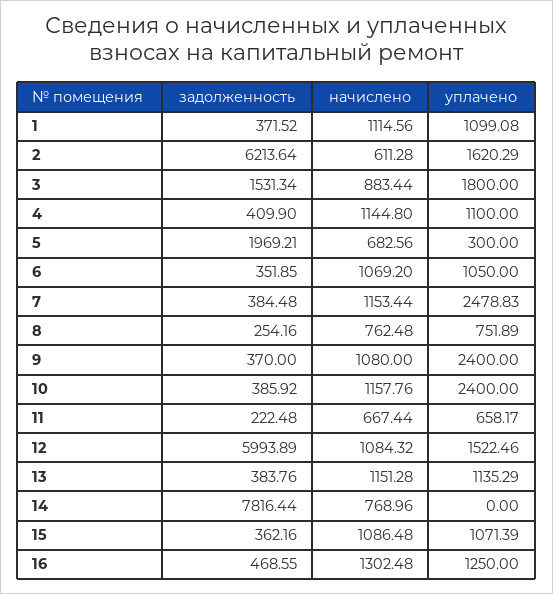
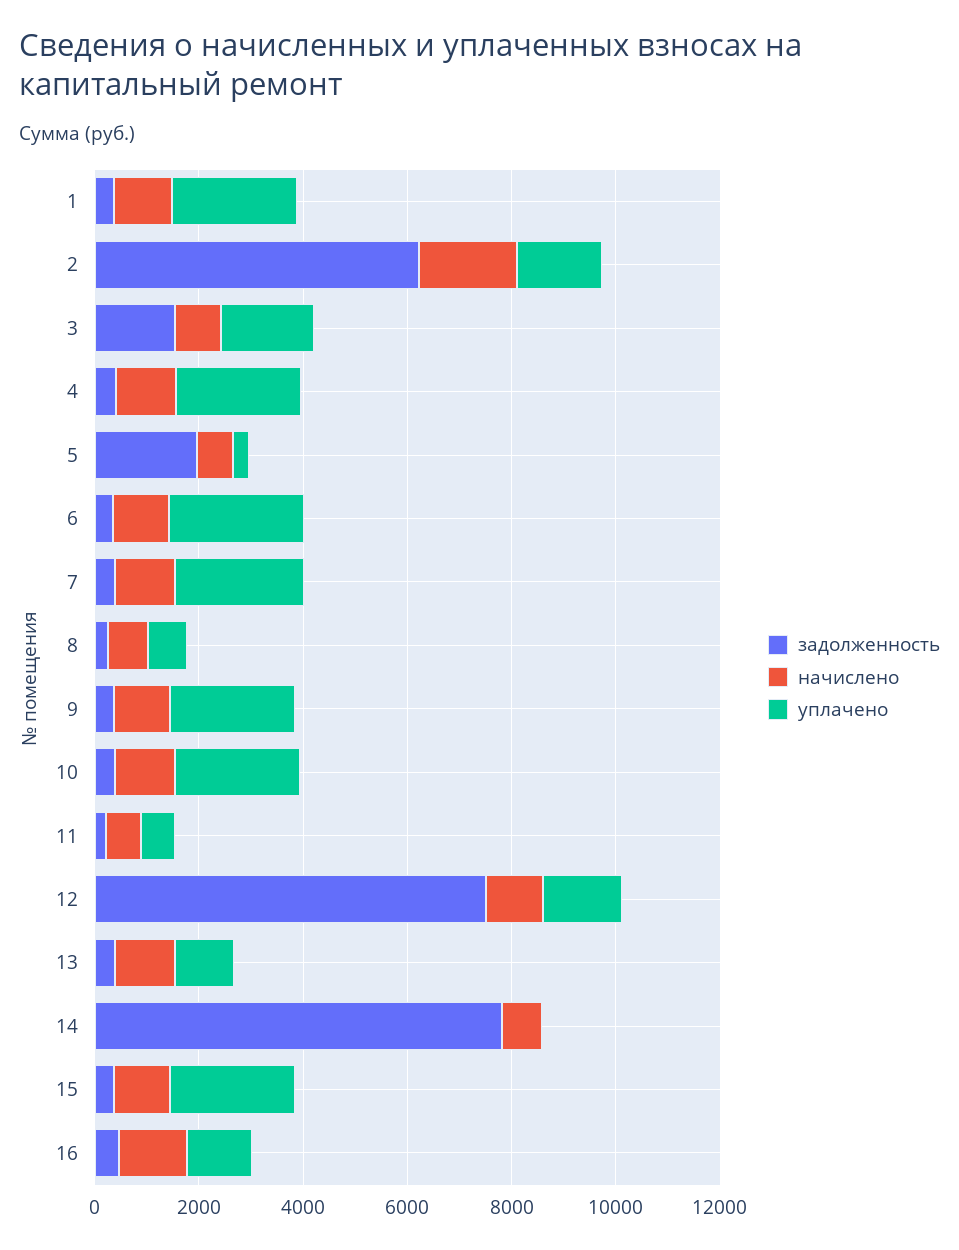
уплачено, 1: 1099.08 -> 2500
начислено, 2: 611.28 -> 2000
уплачено, 4: 1100 -> 2500
уплачено, 6: 1050 -> 2500
задолженность, 12: 5993.89 -> 7500
уплачено, 15: 1071.39 -> 2500

